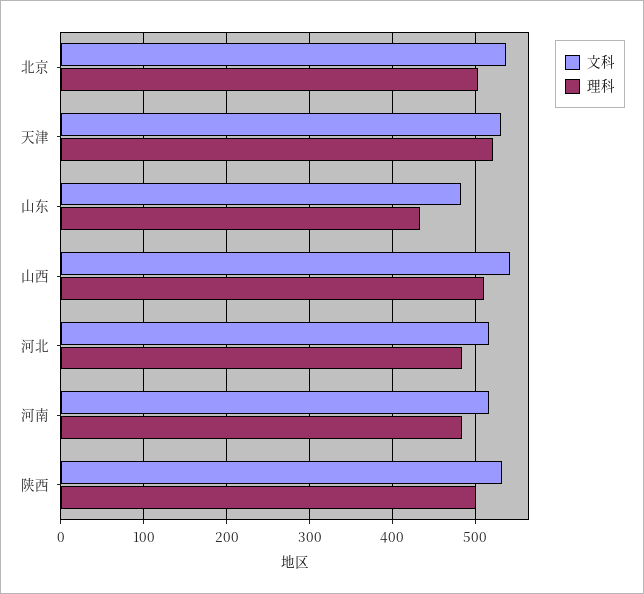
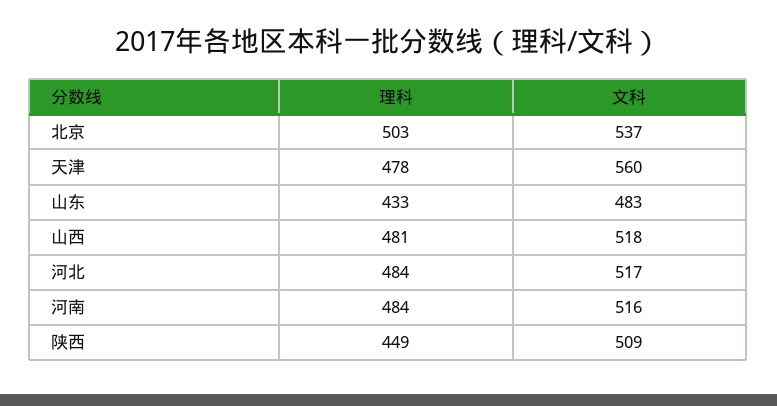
文科, 天津: 530 -> 560
理科, 天津: 520 -> 478
文科, 山西: 540 -> 518
理科, 山西: 510 -> 481
文科, 陕西: 530 -> 509
理科, 陕西: 500 -> 449

